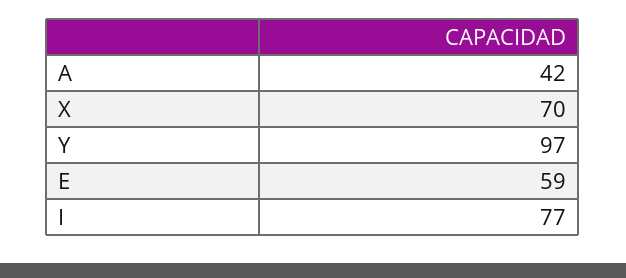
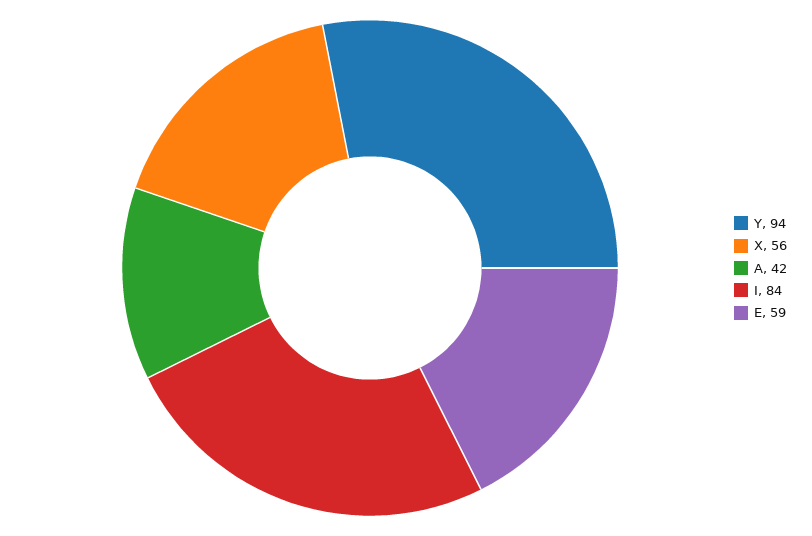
X: 70 -> 56
Y: 97 -> 94
I: 77 -> 84

